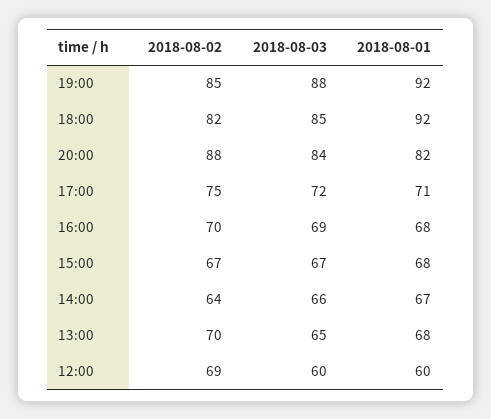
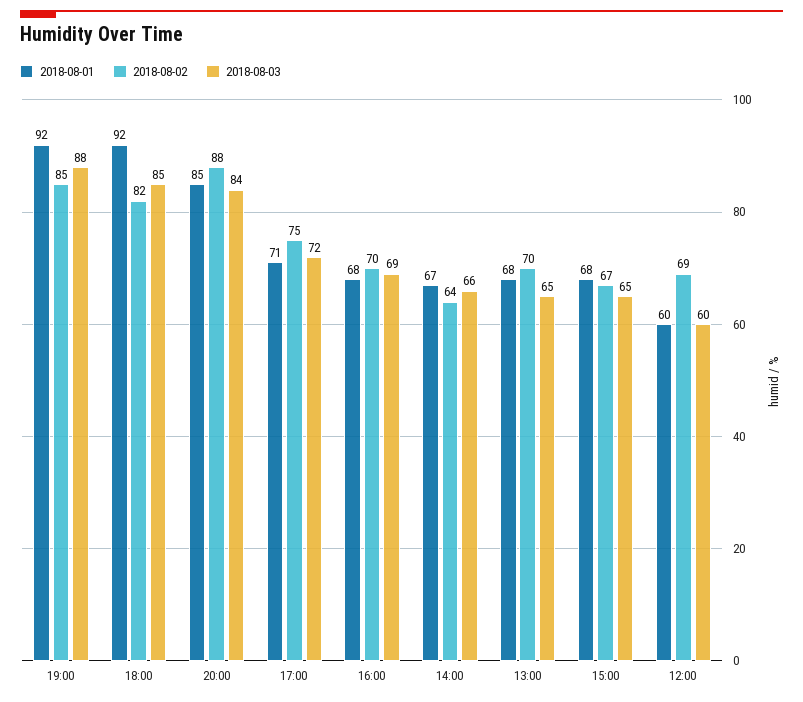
2018-08-01, 20:00: 82 -> 85
2018-08-03, 15:00: 67 -> 65

